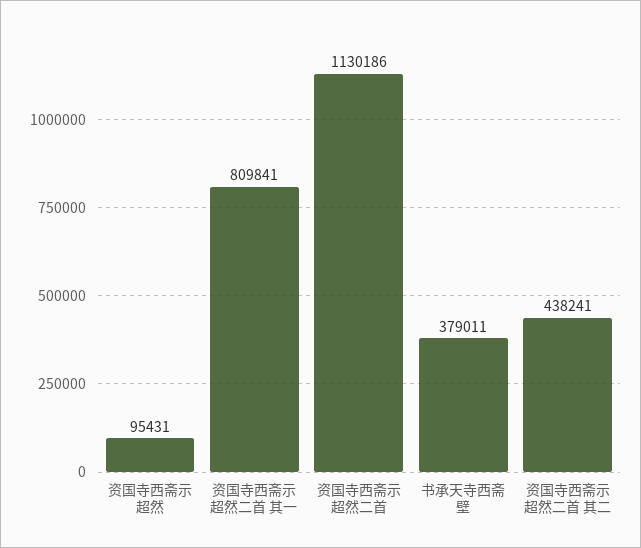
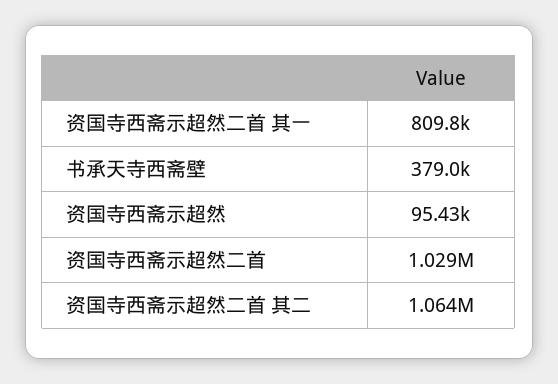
资国寺西斋示超然二首: 1130186 -> 1029000
资国寺西斋示超然二首 其二: 438241 -> 1064000

